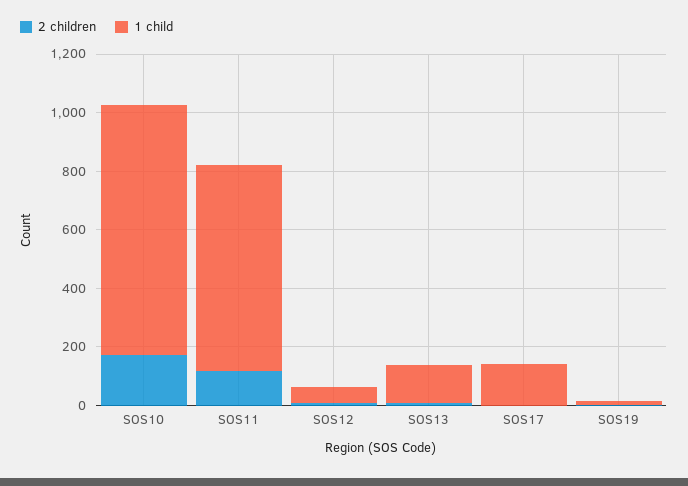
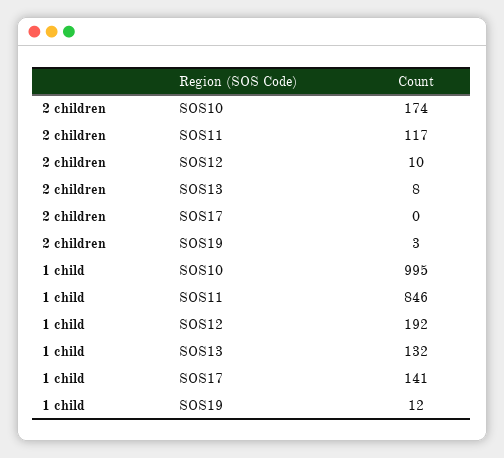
1 child, SOS10: 850 -> 995
1 child, SOS11: 700 -> 846
1 child, SOS12: 50 -> 192

